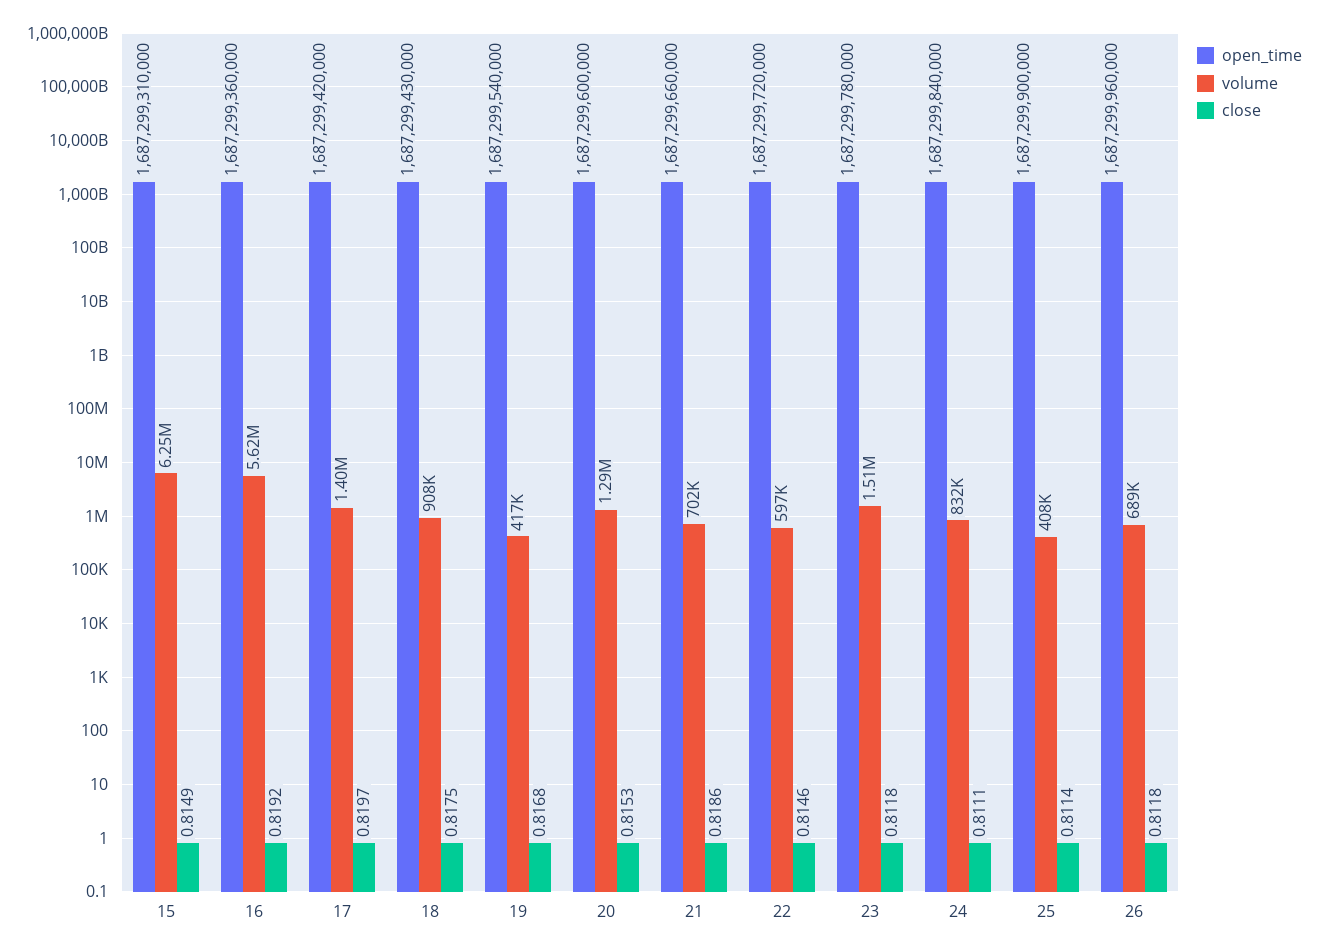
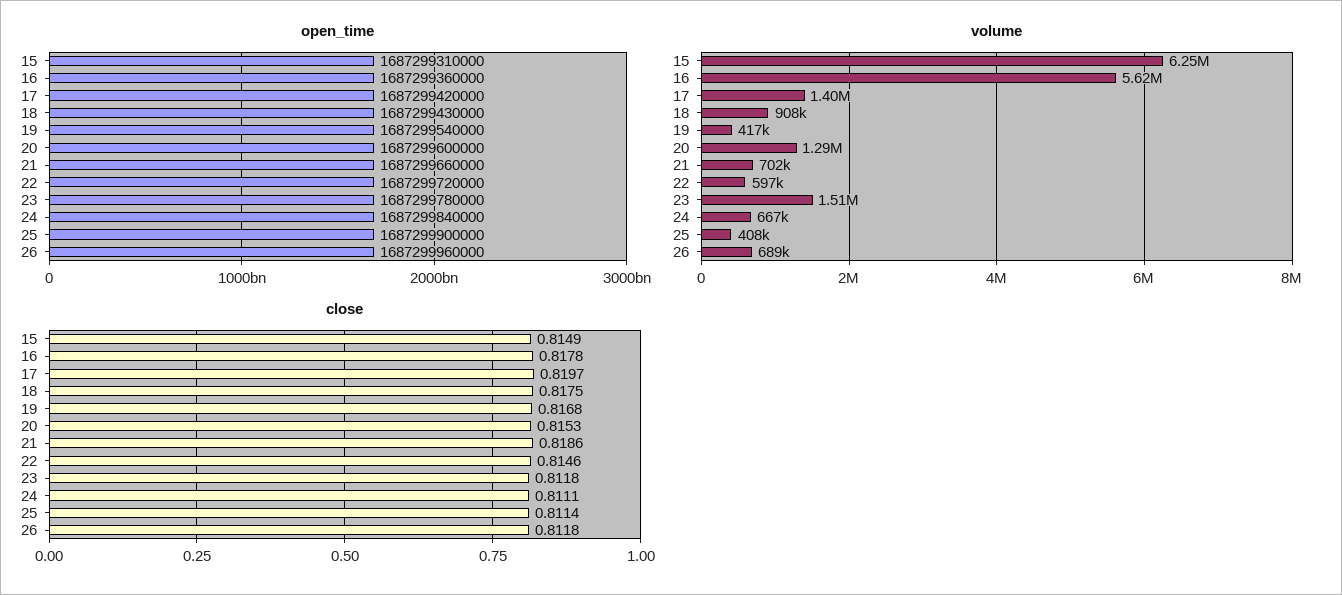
close, 16: 0.8192 -> 0.8178
volume, 24: 832000 -> 667000

